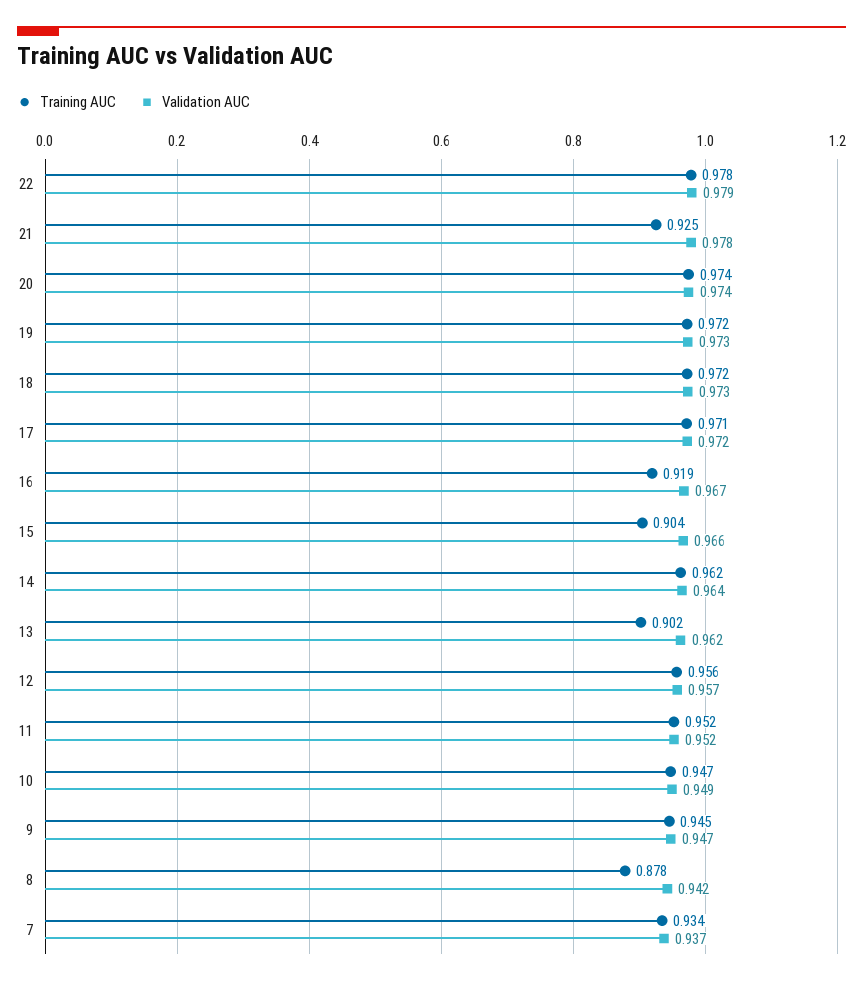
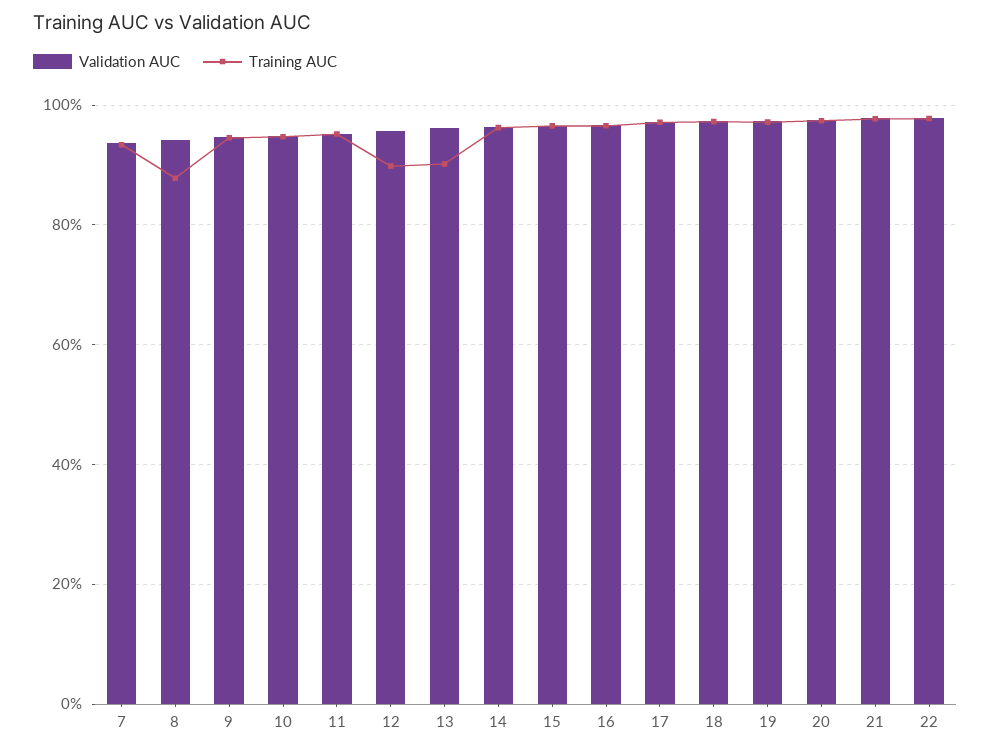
Training AUC, 21: 0.925 -> 0.98
Training AUC, 16: 0.919 -> 0.96
Training AUC, 15: 0.904 -> 0.96
Training AUC, 12: 0.956 -> 0.9

